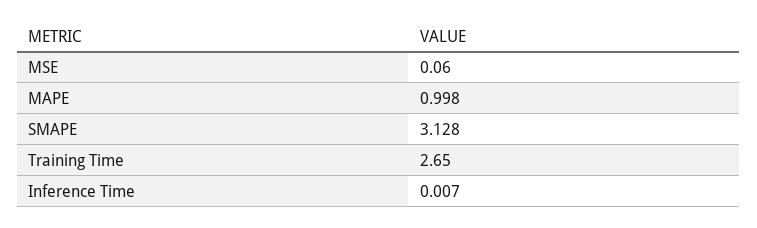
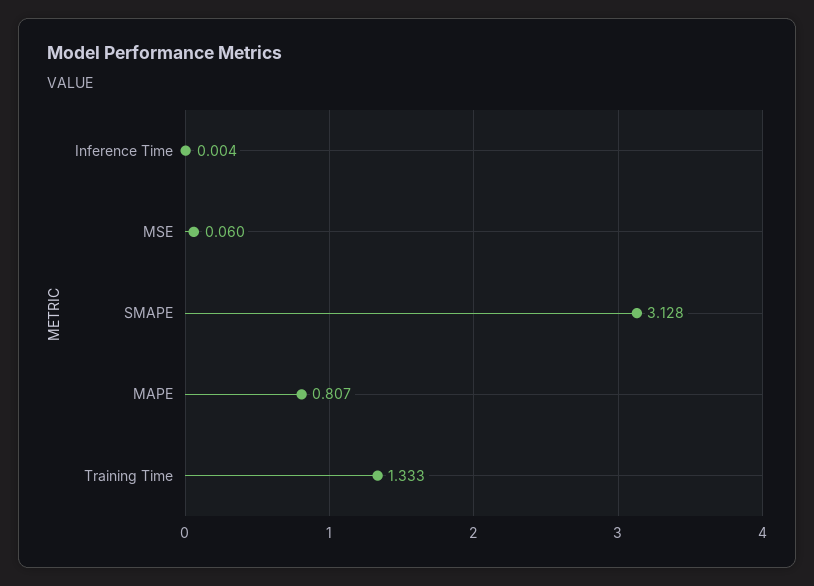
MAPE: 0.998 -> 0.807
Training Time: 2.65 -> 1.333
Inference Time: 0.007 -> 0.004

